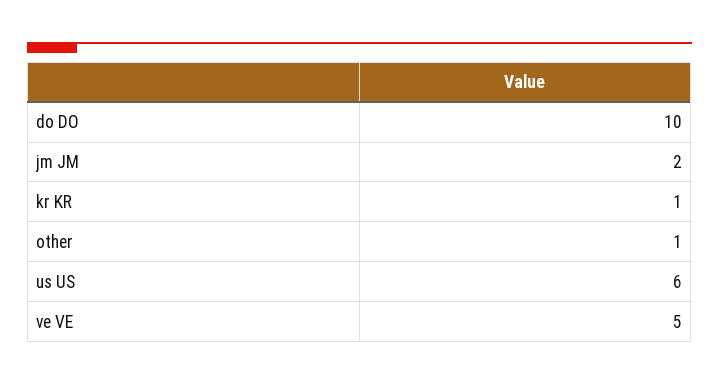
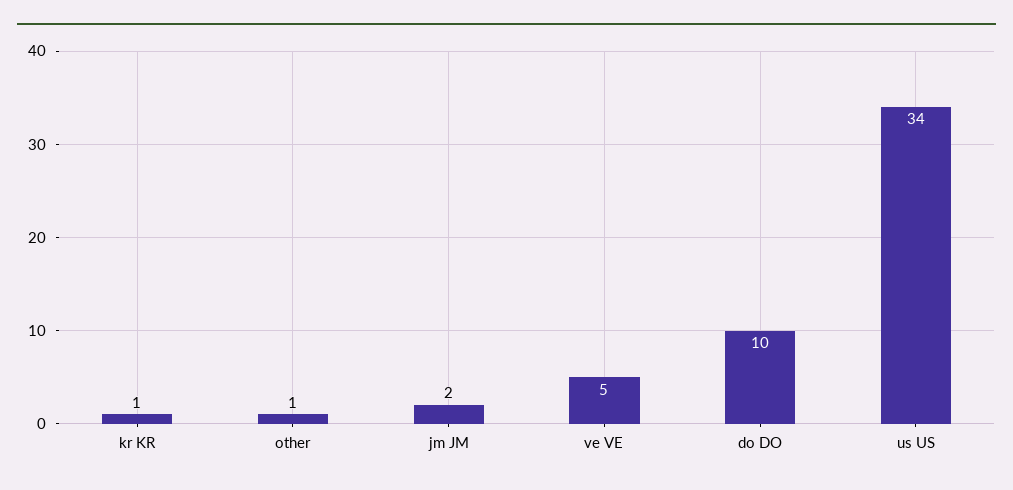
us US: 6 -> 34

